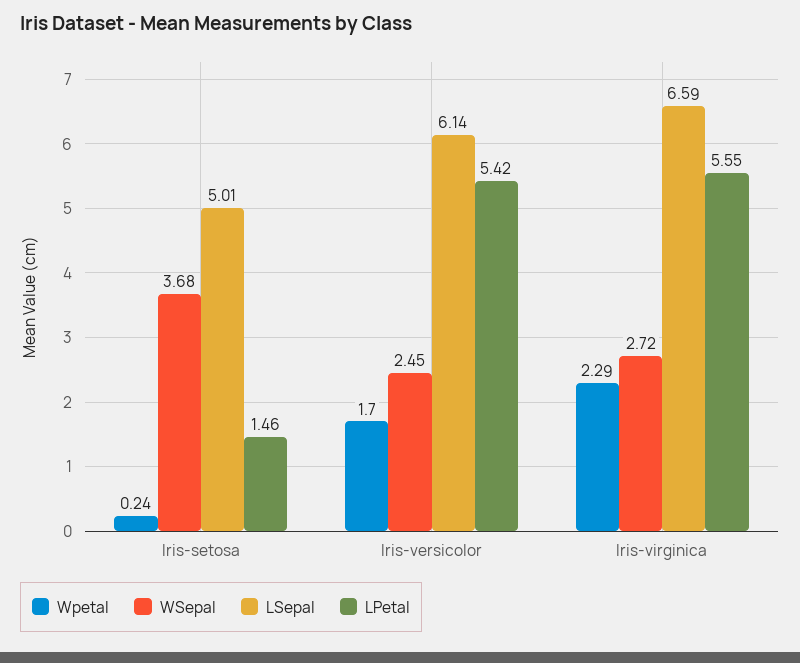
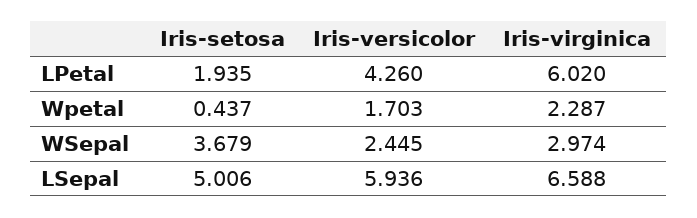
Wpetal, Iris-setosa: 0.24 -> 0.437
LPetal, Iris-setosa: 1.46 -> 1.935
LSepal, Iris-versicolor: 6.14 -> 5.936
LPetal, Iris-versicolor: 5.42 -> 4.26
WSepal, Iris-virginica: 2.72 -> 2.974
LPetal, Iris-virginica: 5.55 -> 6.02

